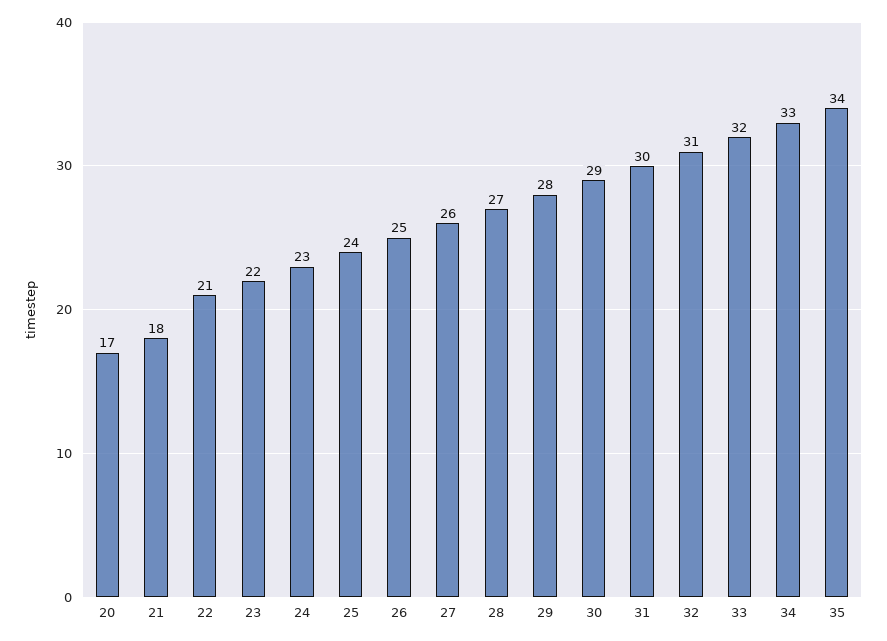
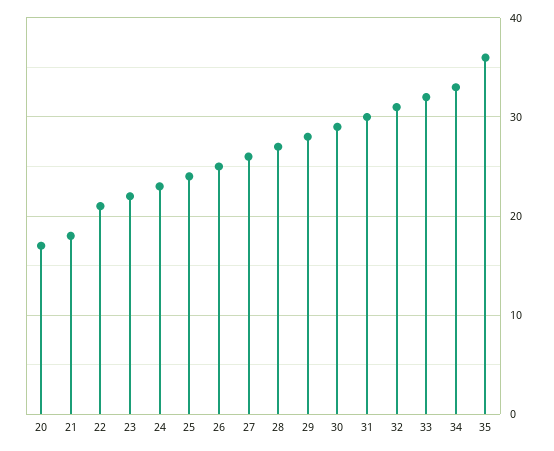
35: 34 -> 36

